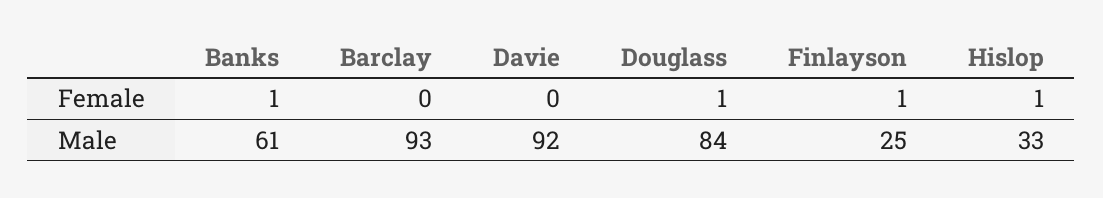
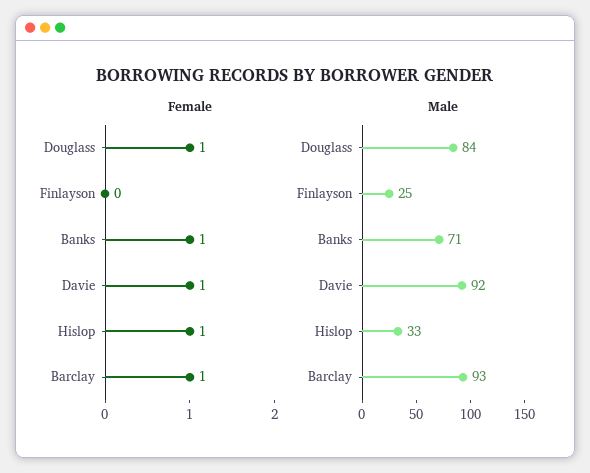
Female, Barclay: 0 -> 1
Female, Davie: 0 -> 1
Female, Finlayson: 1 -> 0
Male, Banks: 61 -> 71

